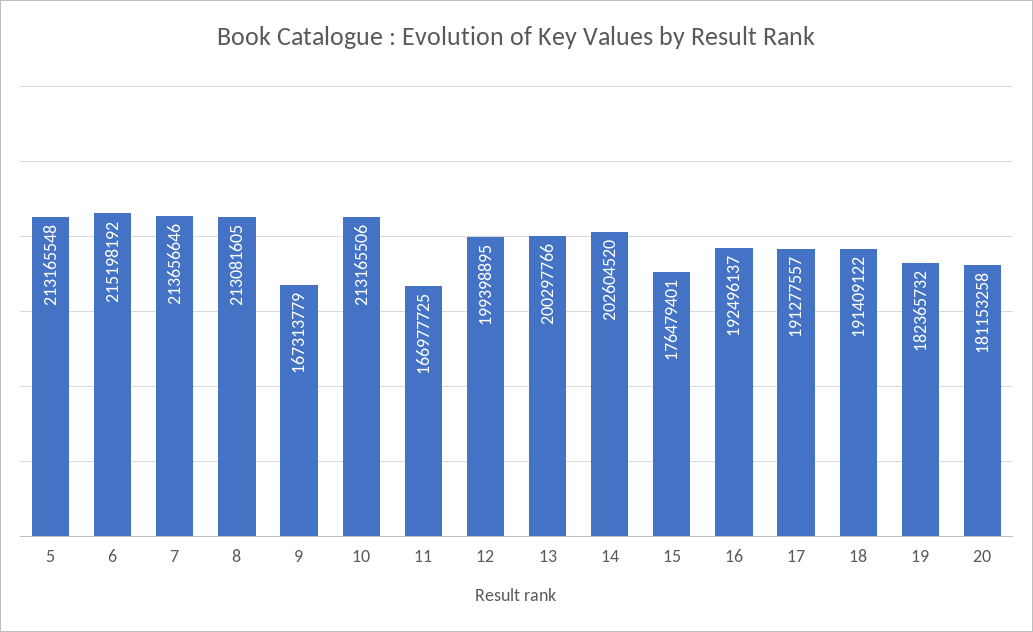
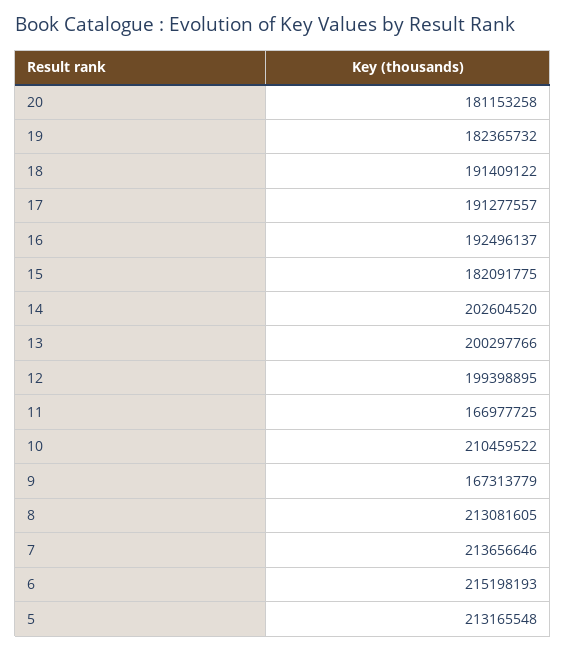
6: 215198192 -> 215198193
10: 213165506 -> 210459522
15: 176479401 -> 182091775

